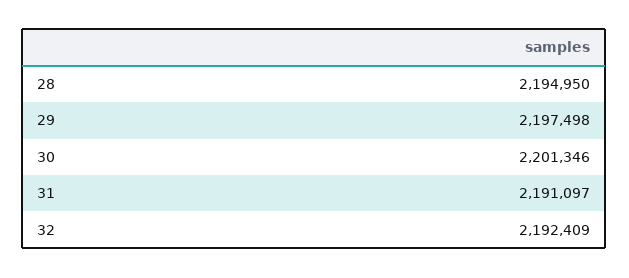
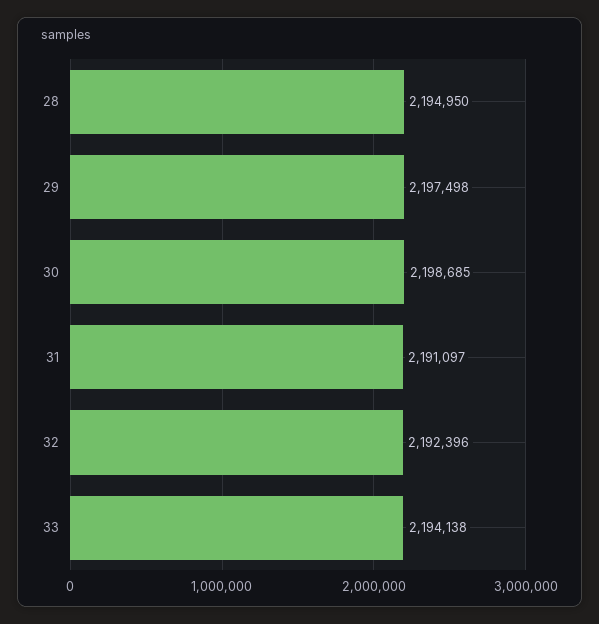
30: 2201346 -> 2198685
32: 2192409 -> 2192396
33: none -> 2194138

